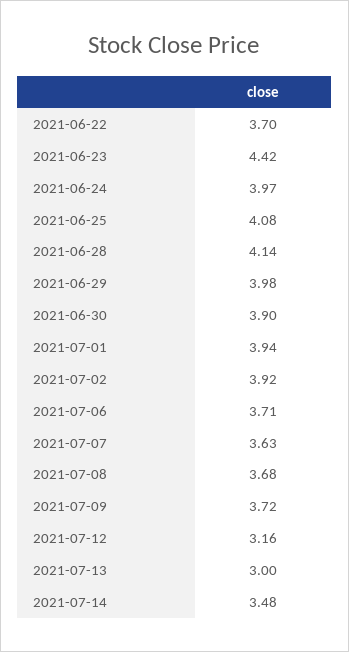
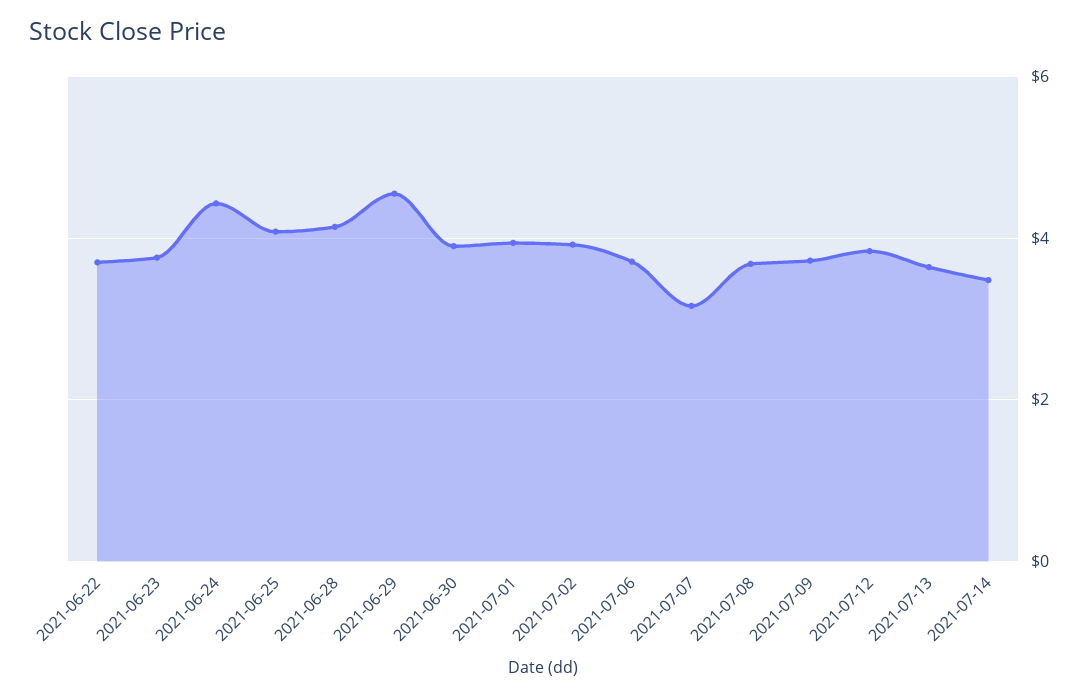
2021-06-23: 4.42 -> 3.8
2021-06-24: 3.97 -> 4.4
2021-06-29: 3.98 -> 4.6
2021-07-07: 3.63 -> 3.2
2021-07-12: 3.16 -> 3.8
2021-07-13: 3 -> 3.6

